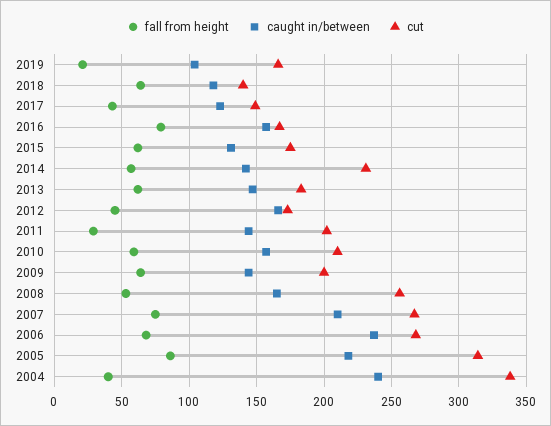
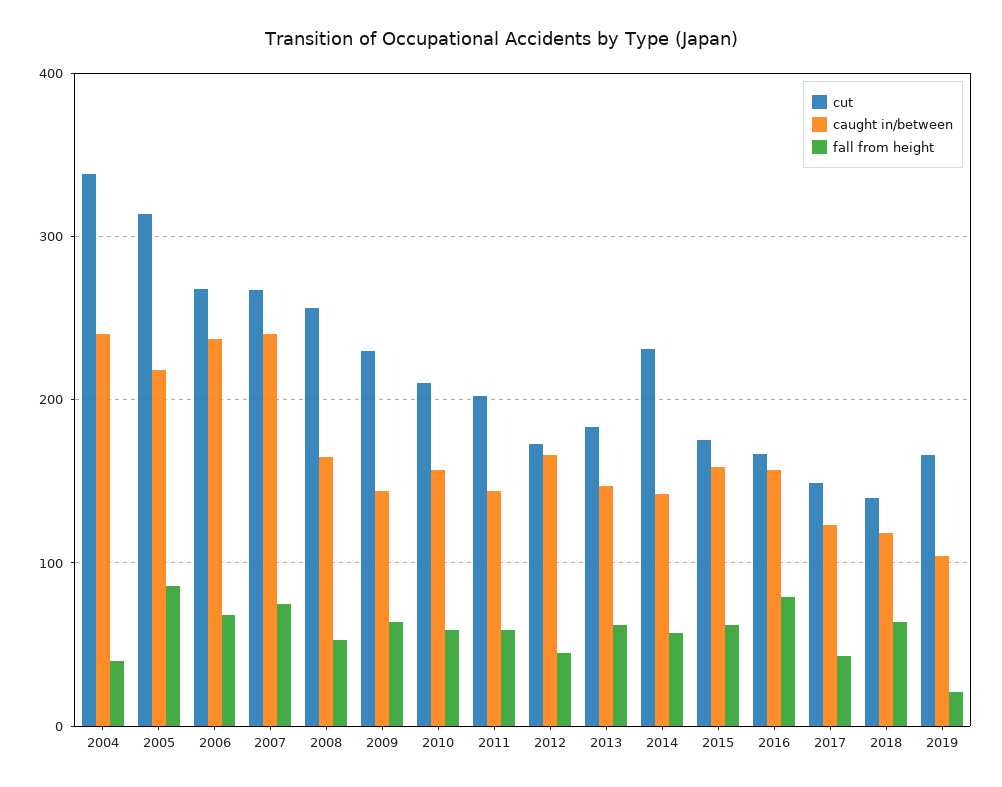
caught in/between, 2015: 130 -> 160
fall from height, 2011: 30 -> 60
cut, 2009: 200 -> 230
caught in/between, 2007: 210 -> 240

